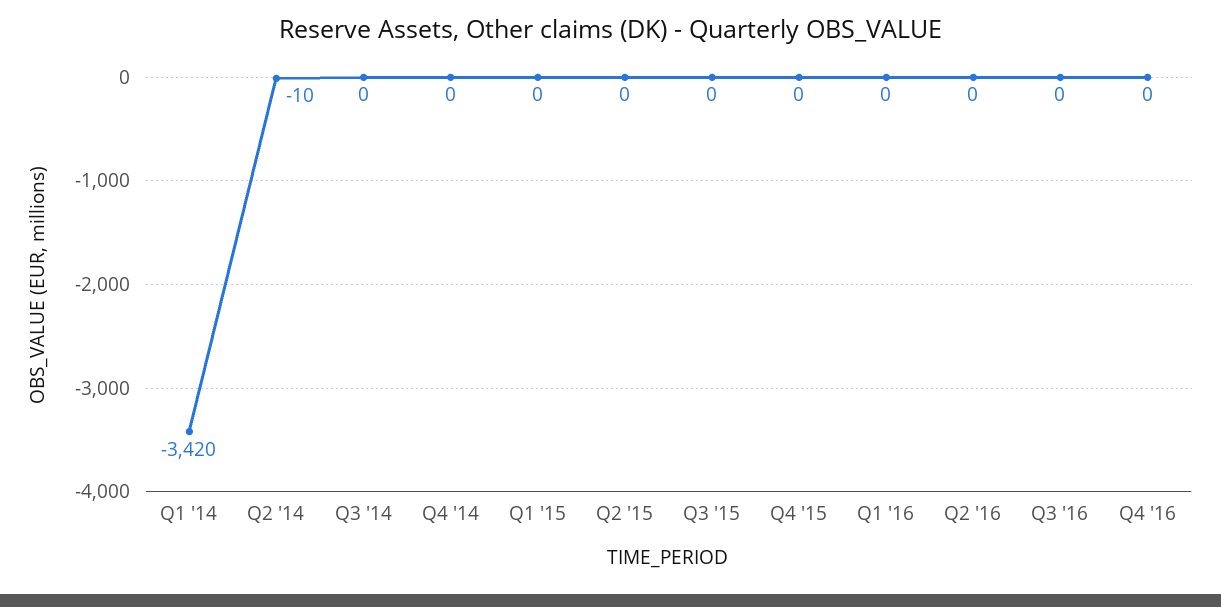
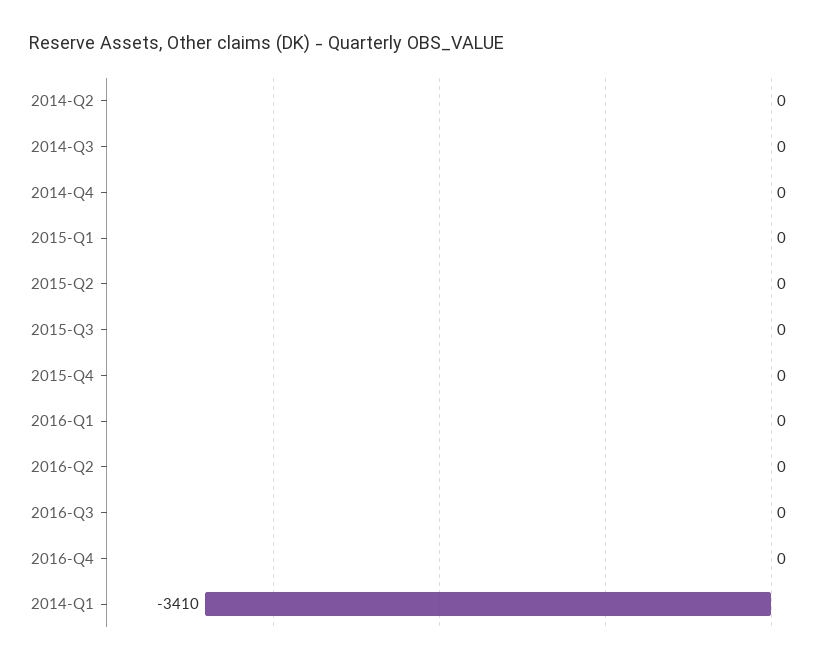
Q1 '14: -3420 -> -3410
Q2 '14: -10 -> 0

